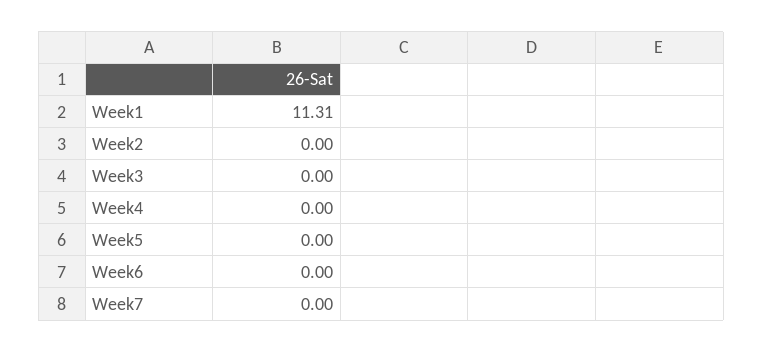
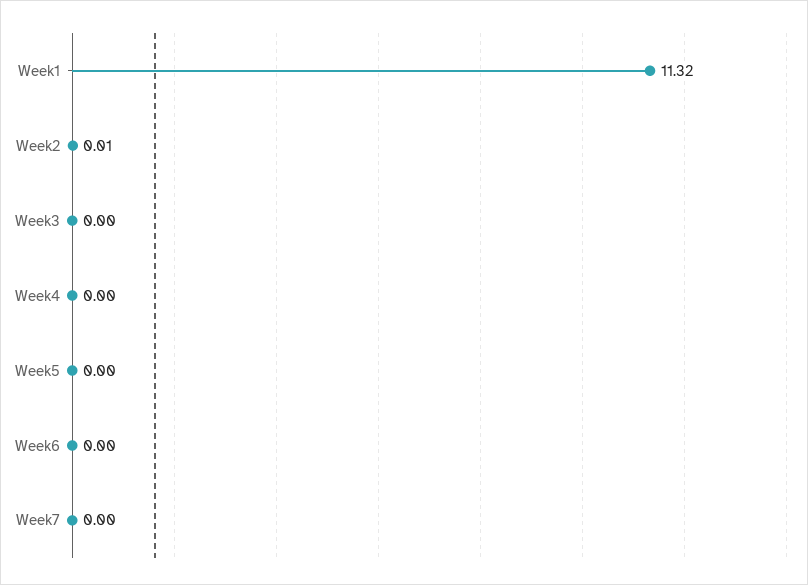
Week1: 11.31 -> 11.32
Week2: 0 -> 0.01

